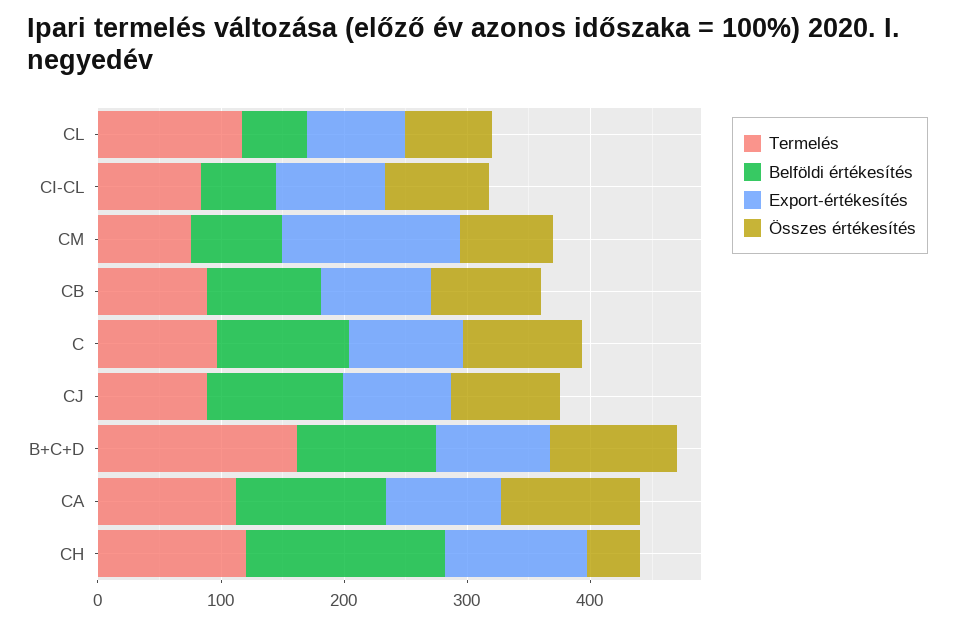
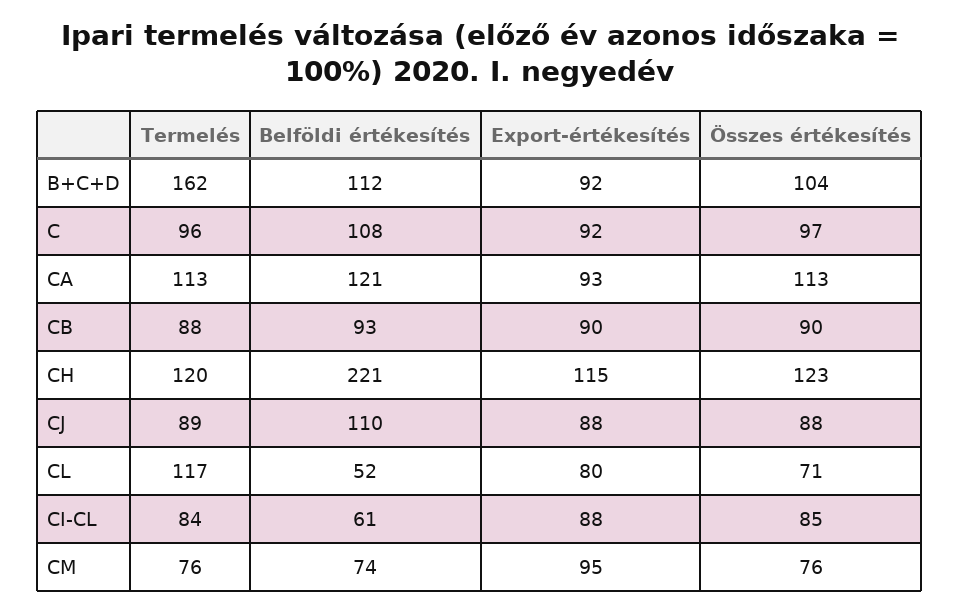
Export-értékesítés, CM: 140 -> 95
Belföldi értékesítés, CH: 160 -> 221
Összes értékesítés, CH: 40 -> 123

